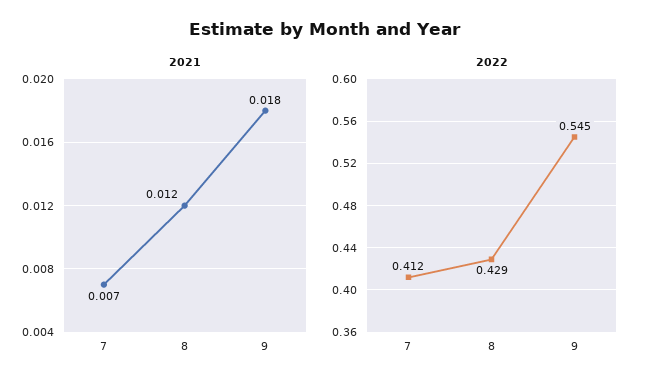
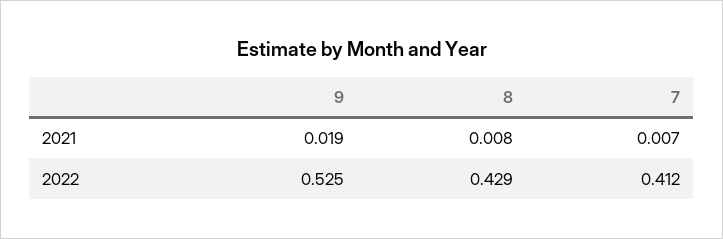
2021, 8: 0.012 -> 0.008
2021, 9: 0.018 -> 0.019
2022, 9: 0.545 -> 0.525

